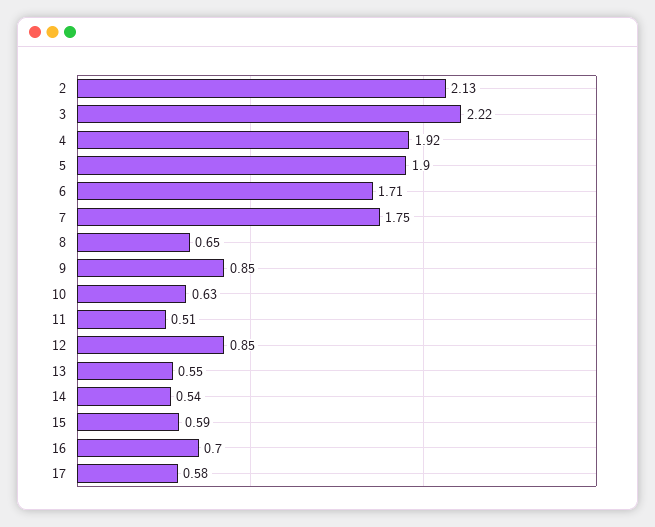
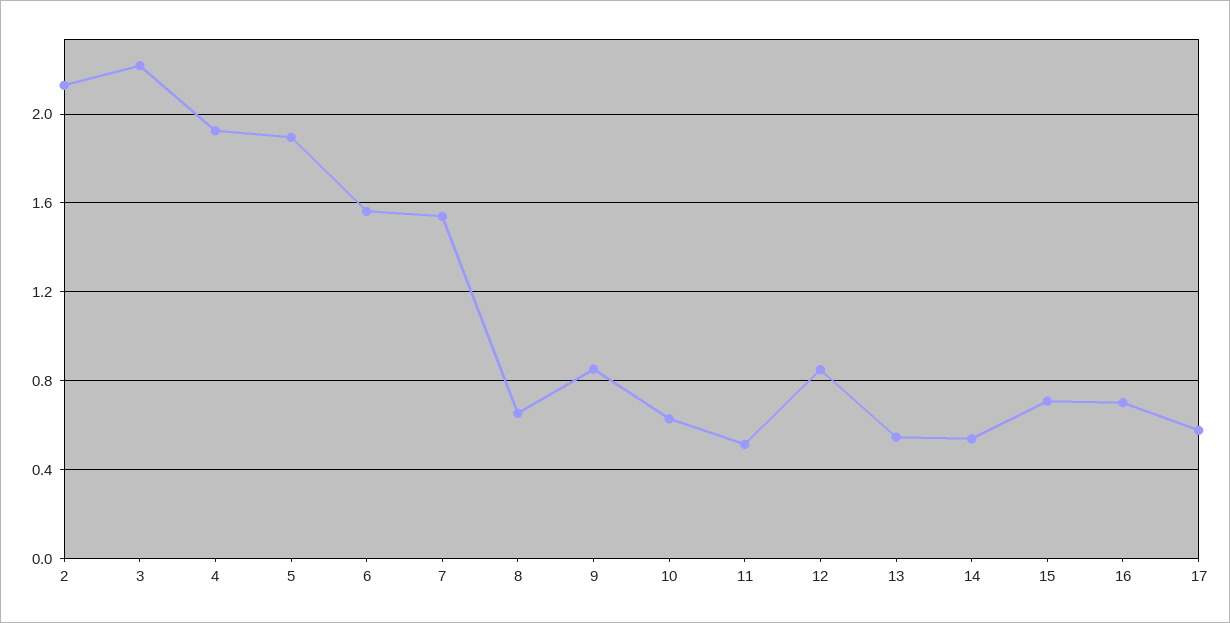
6: 1.71 -> 1.55
7: 1.75 -> 1.55
15: 0.59 -> 0.7

